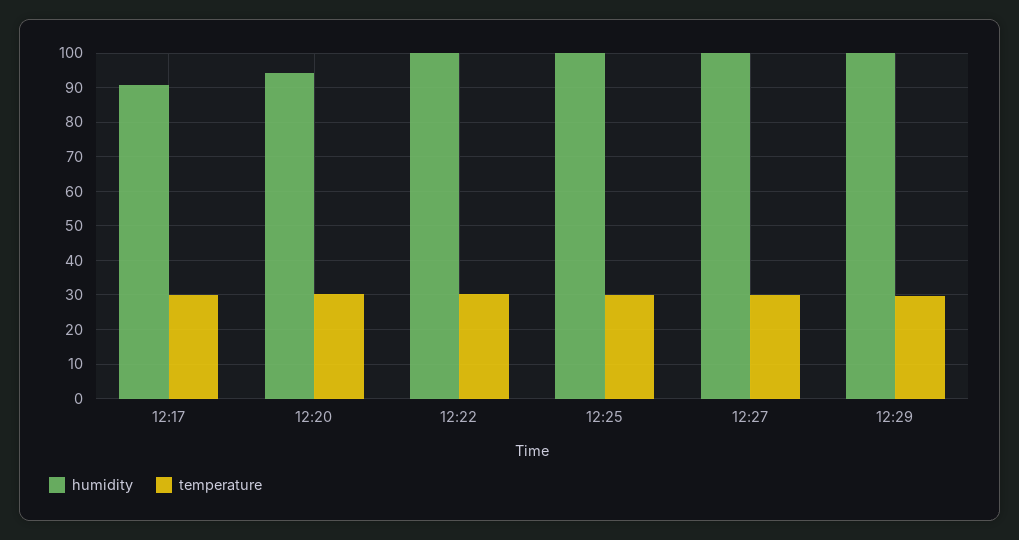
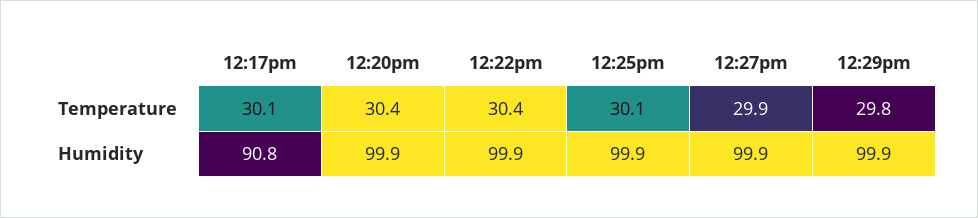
humidity, 12:20: 94 -> 99.9

